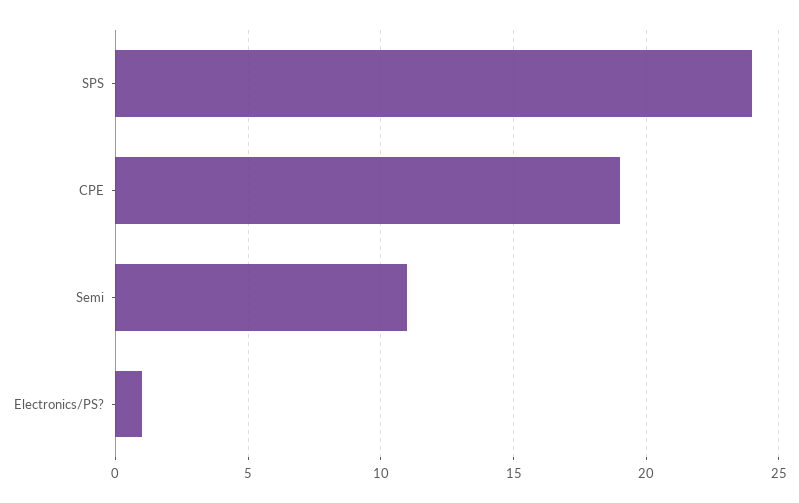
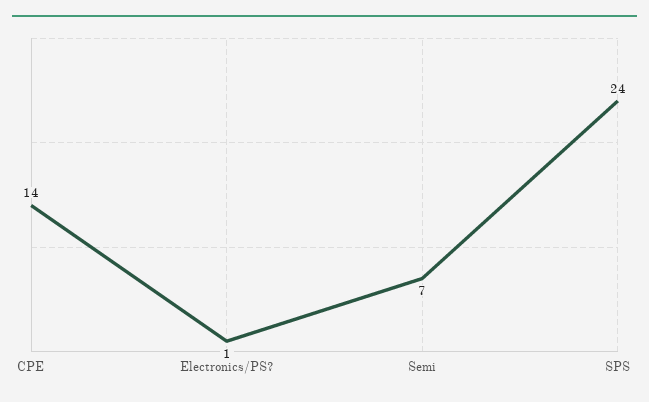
CPE: 19 -> 14
Semi: 11 -> 7

